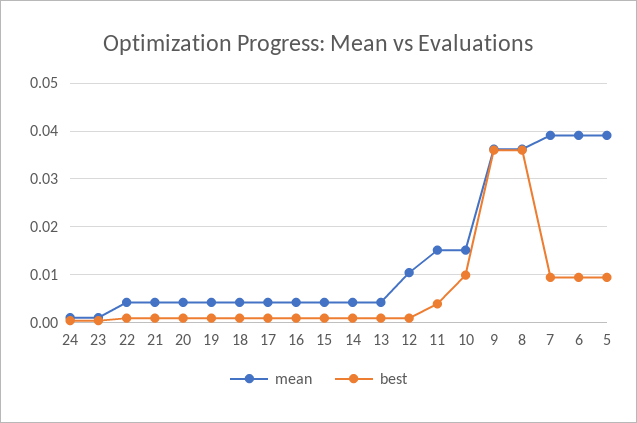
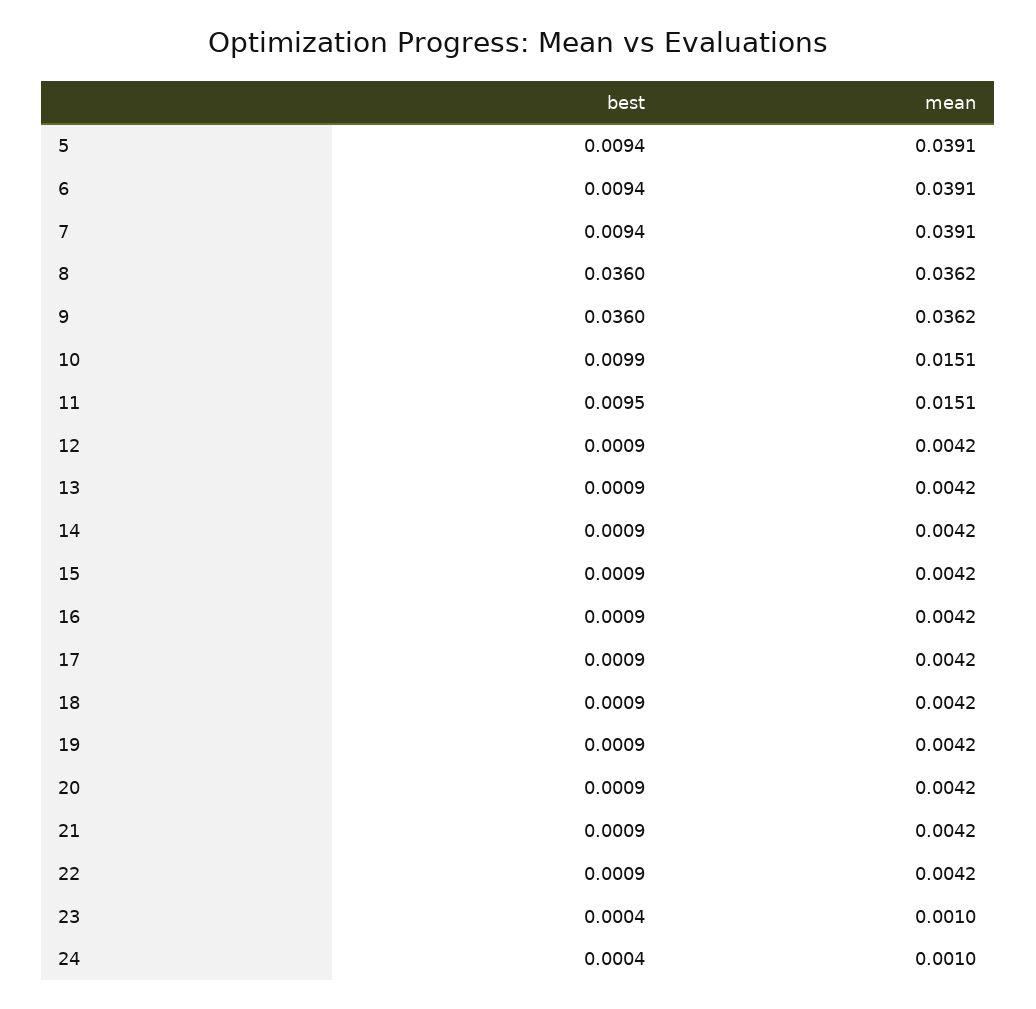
mean, 12: 0.01 -> 0.0042
best, 11: 0.004 -> 0.0095

